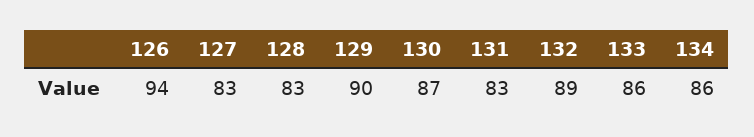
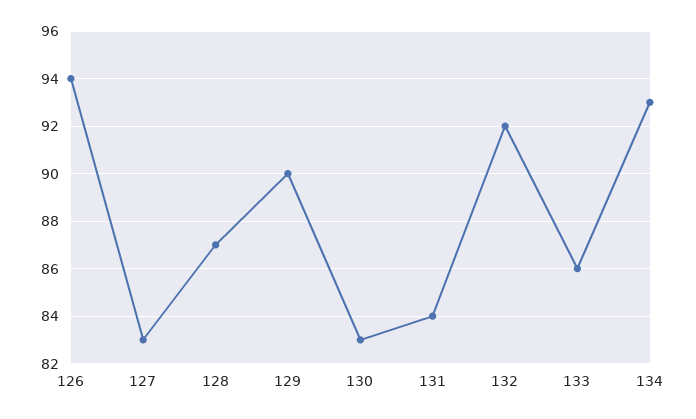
128: 83 -> 87
130: 87 -> 83
131: 83 -> 84
132: 89 -> 92
134: 86 -> 93

